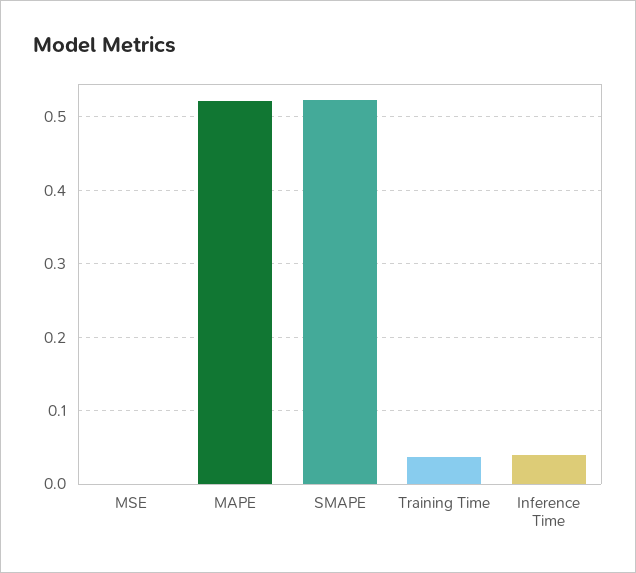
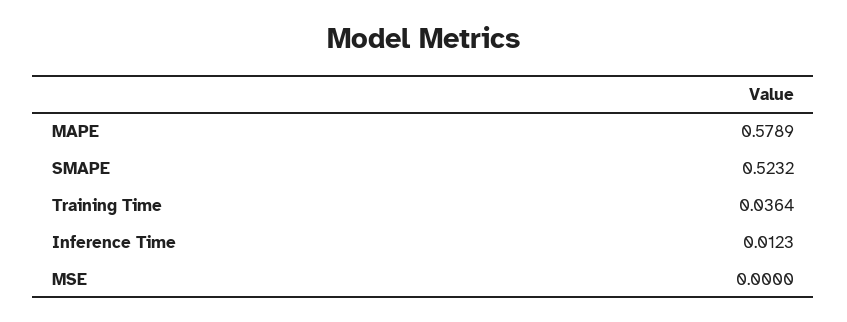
MAPE: 0.52 -> 0.5789
Inference Time: 0.04 -> 0.0123

